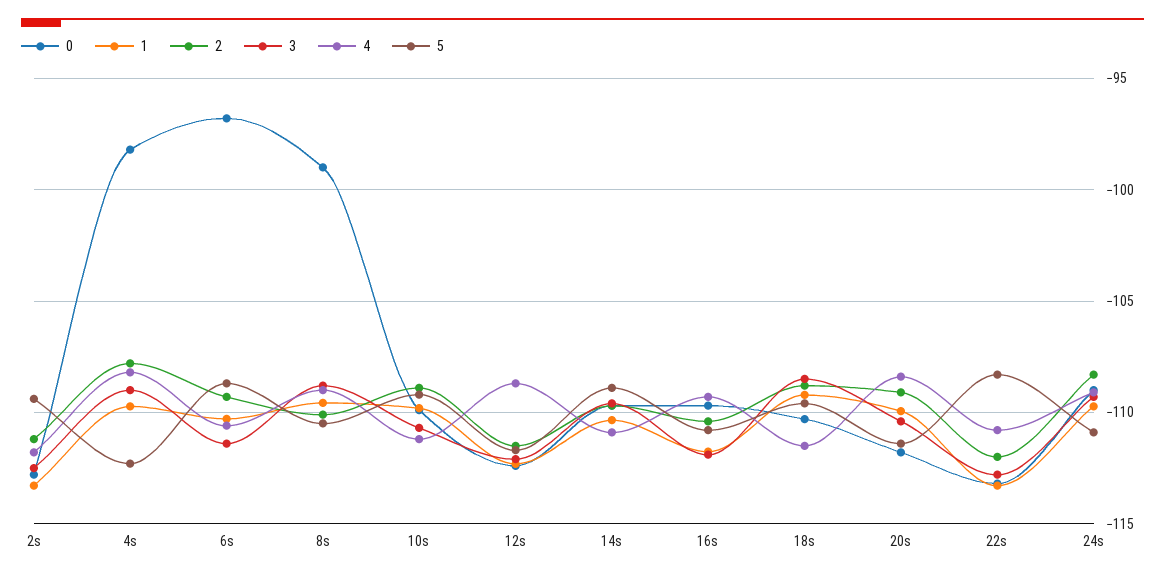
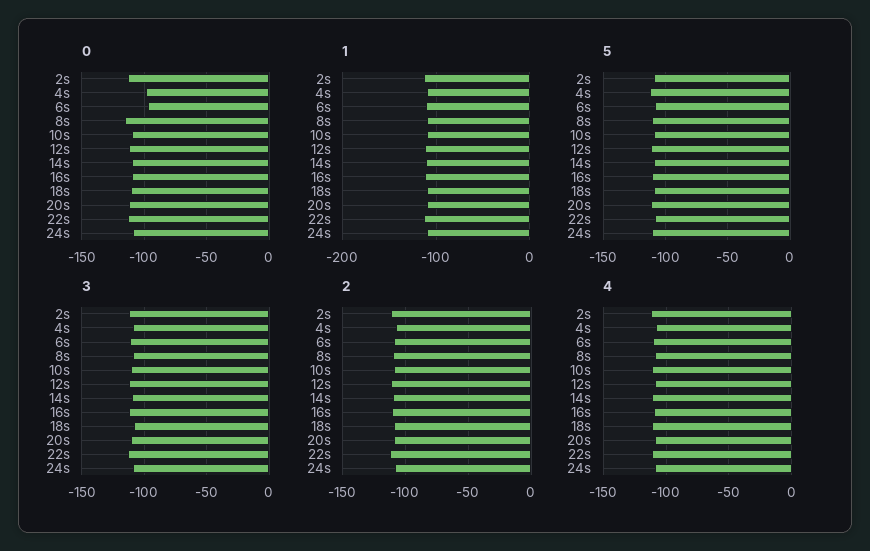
0, 8s: -99 -> -115

